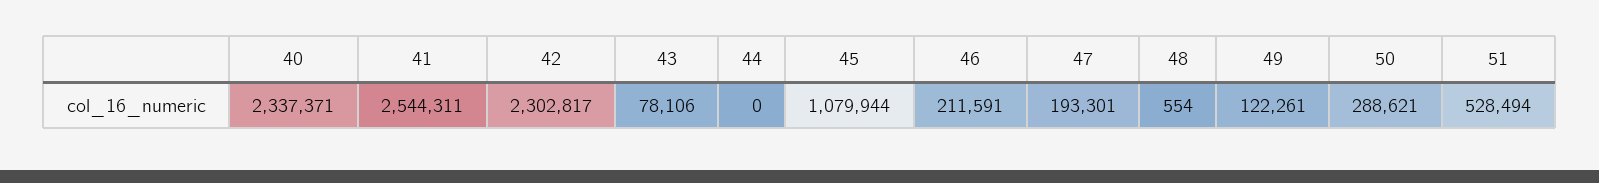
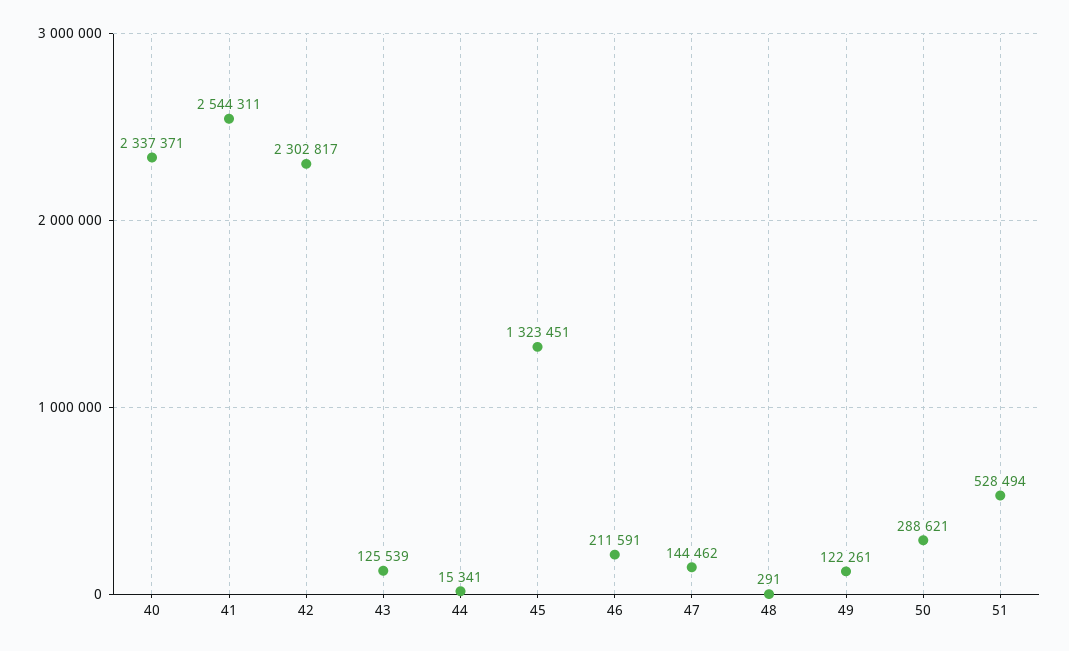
43: 78106 -> 125539
44: 0 -> 15341
45: 1079944 -> 1323451
47: 193301 -> 144462
48: 554 -> 291

